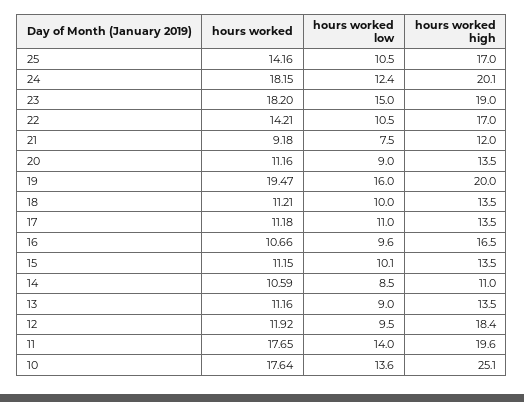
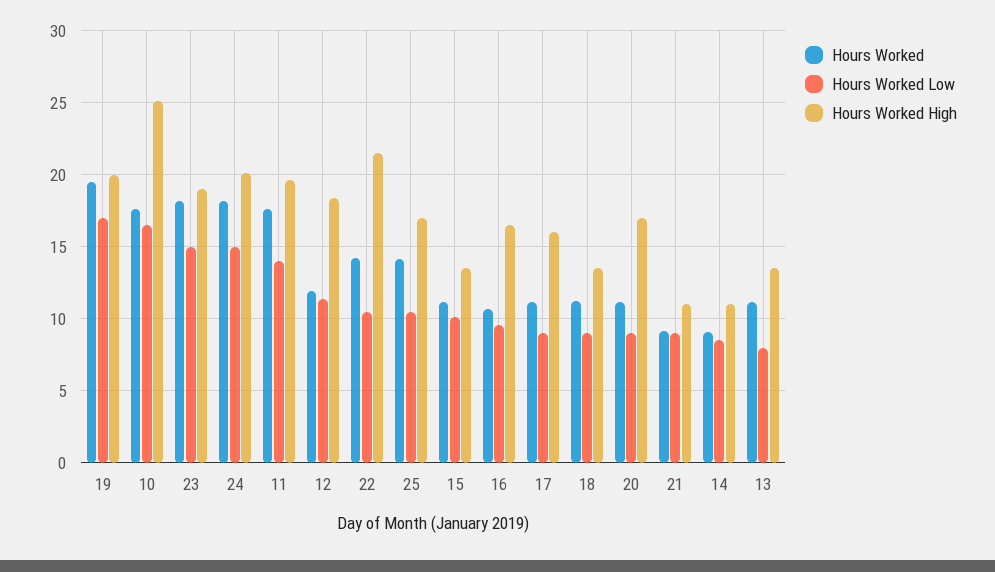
hours worked low, 24: 12.4 -> 15
hours worked high, 22: 17 -> 21.5
hours worked low, 21: 7.5 -> 9
hours worked high, 21: 12 -> 11
hours worked high, 20: 13.5 -> 17
hours worked low, 19: 16 -> 17
hours worked low, 18: 10 -> 9
hours worked low, 17: 11 -> 9
hours worked high, 17: 13.5 -> 16
hours worked, 14: 10.59 -> 9
hours worked low, 13: 9 -> 8
hours worked low, 12: 9.5 -> 11.5
hours worked low, 10: 13.6 -> 16.5

